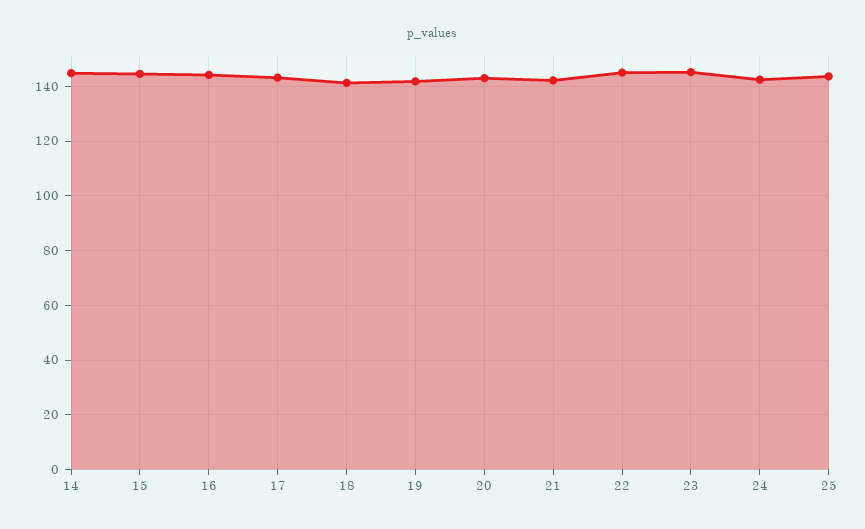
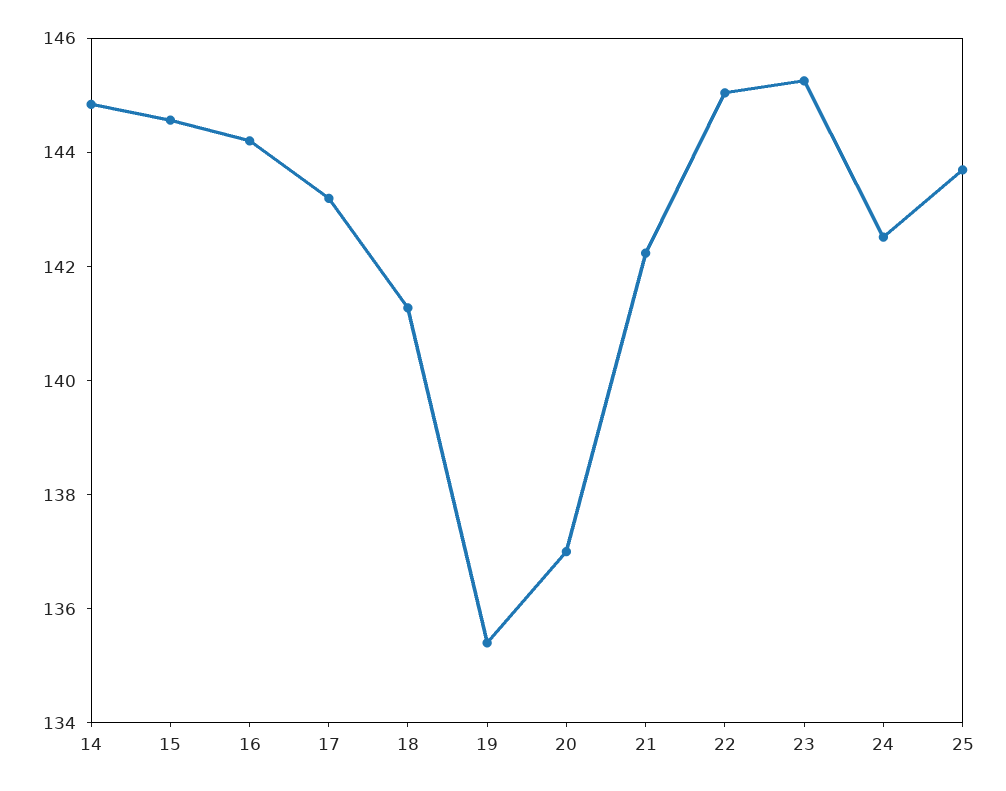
19: 142.5 -> 135.5
20: 142.5 -> 137

